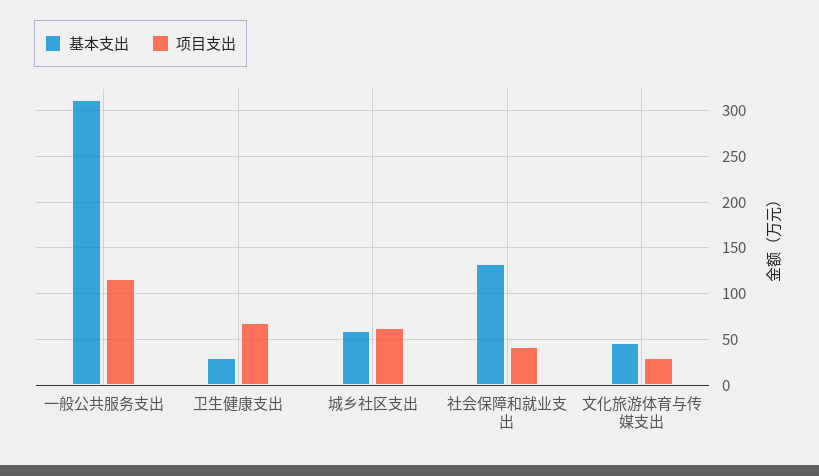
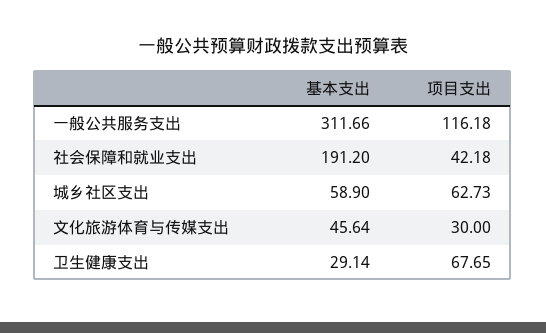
基本支出, 社会保障和就业支出: 130 -> 191.2

